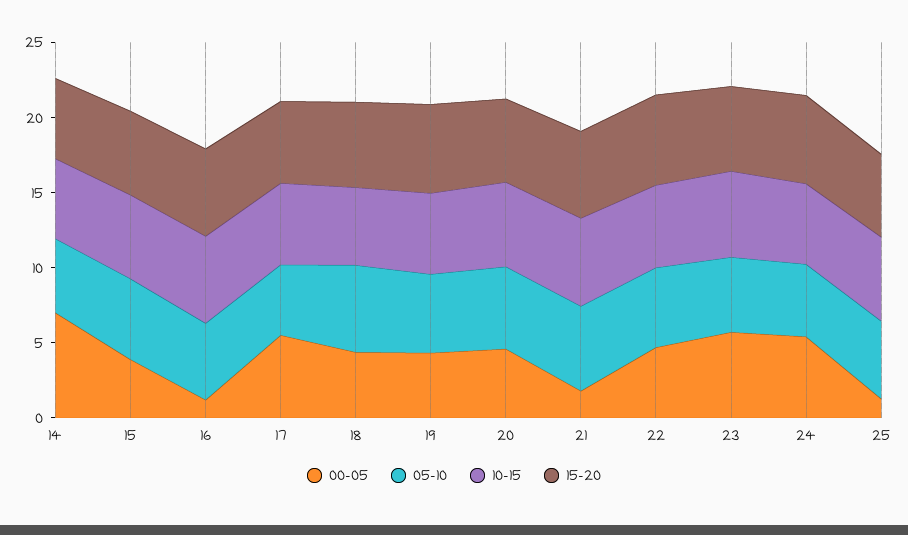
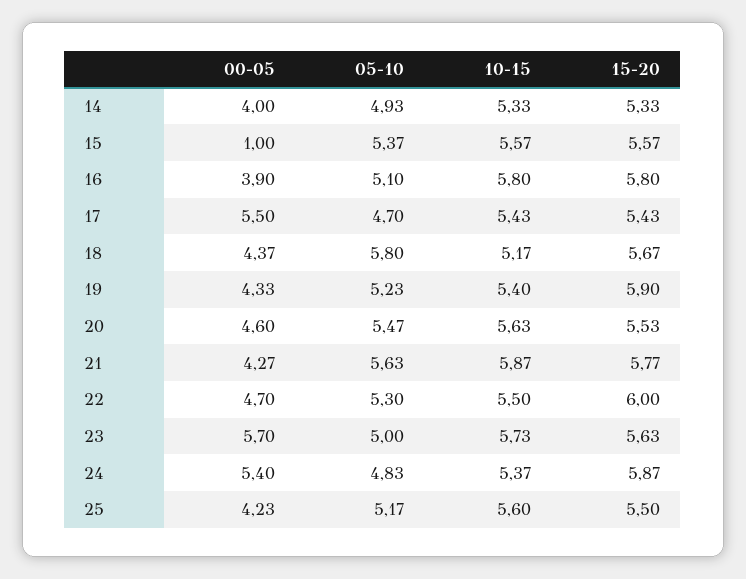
00-05, 14: 7 -> 4
00-05, 15: 4 -> 1
00-05, 16: 1 -> 3.9
00-05, 21: 2 -> 4.27
00-05, 25: 1 -> 4.23

